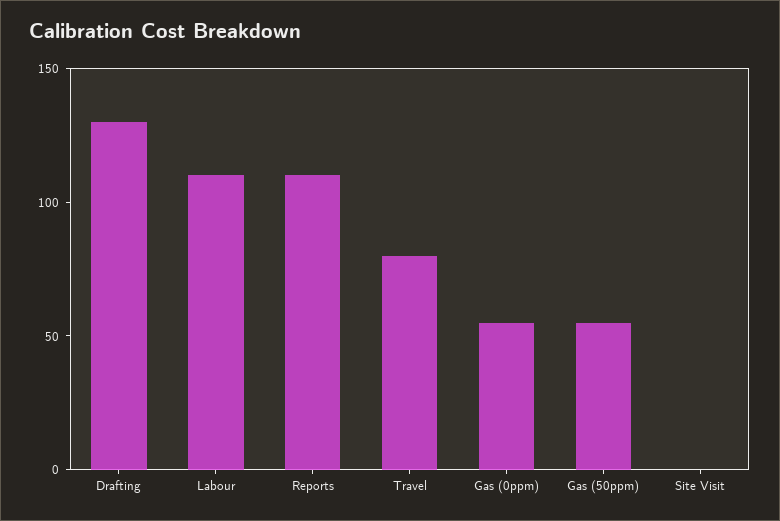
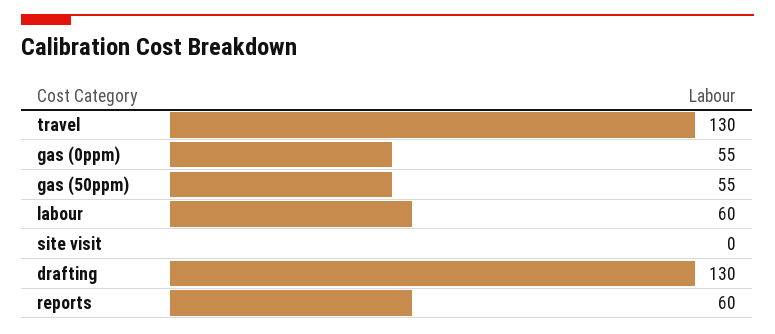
Labour: 110 -> 60
Reports: 110 -> 60
Travel: 80 -> 130

